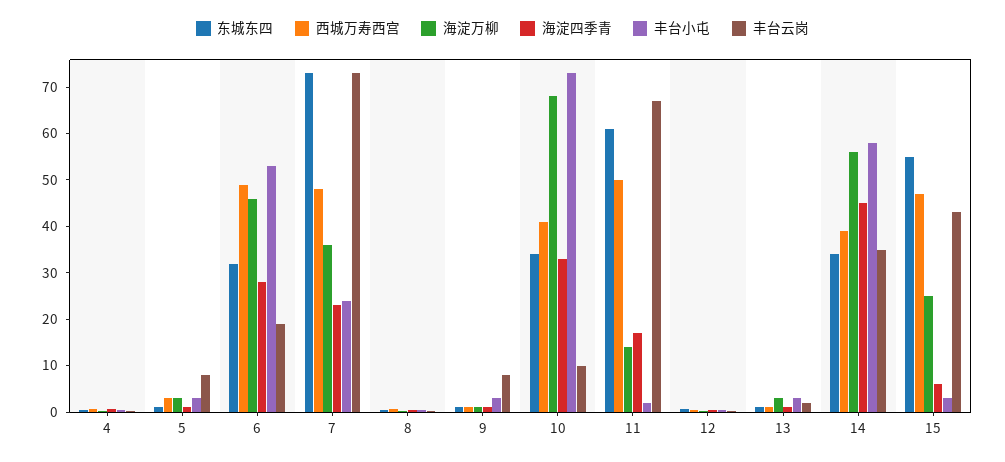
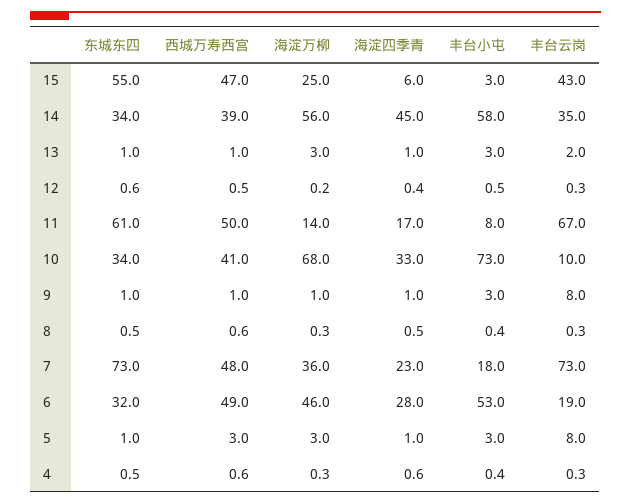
丰台小屯, 7: 24 -> 18
丰台小屯, 11: 2 -> 8

